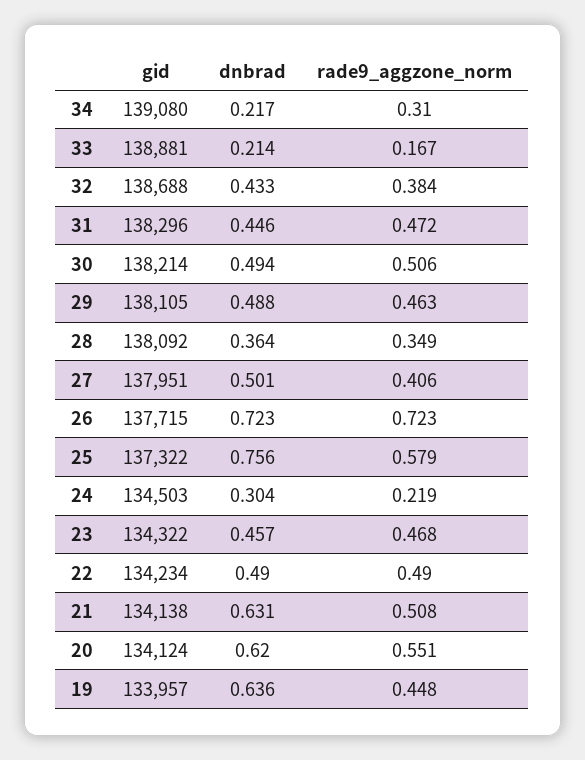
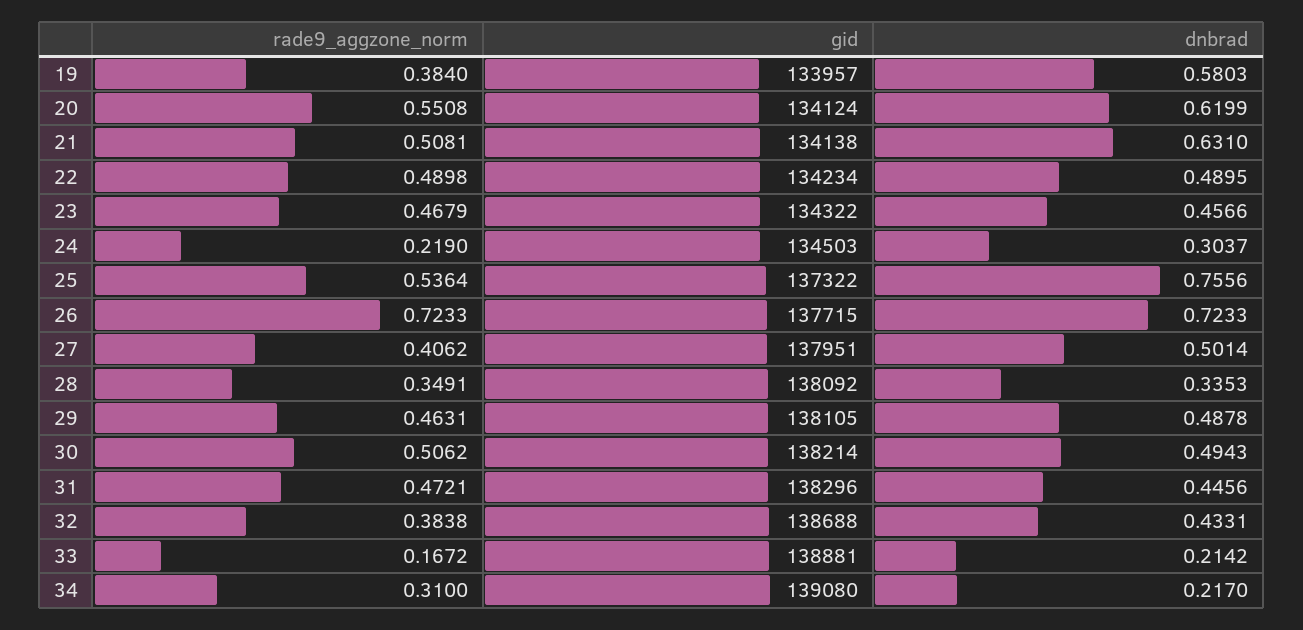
dnbrad, 28: 0.364 -> 0.3353
rade9_aggzone_norm, 25: 0.579 -> 0.5364
dnbrad, 19: 0.636 -> 0.5803
rade9_aggzone_norm, 19: 0.448 -> 0.384

